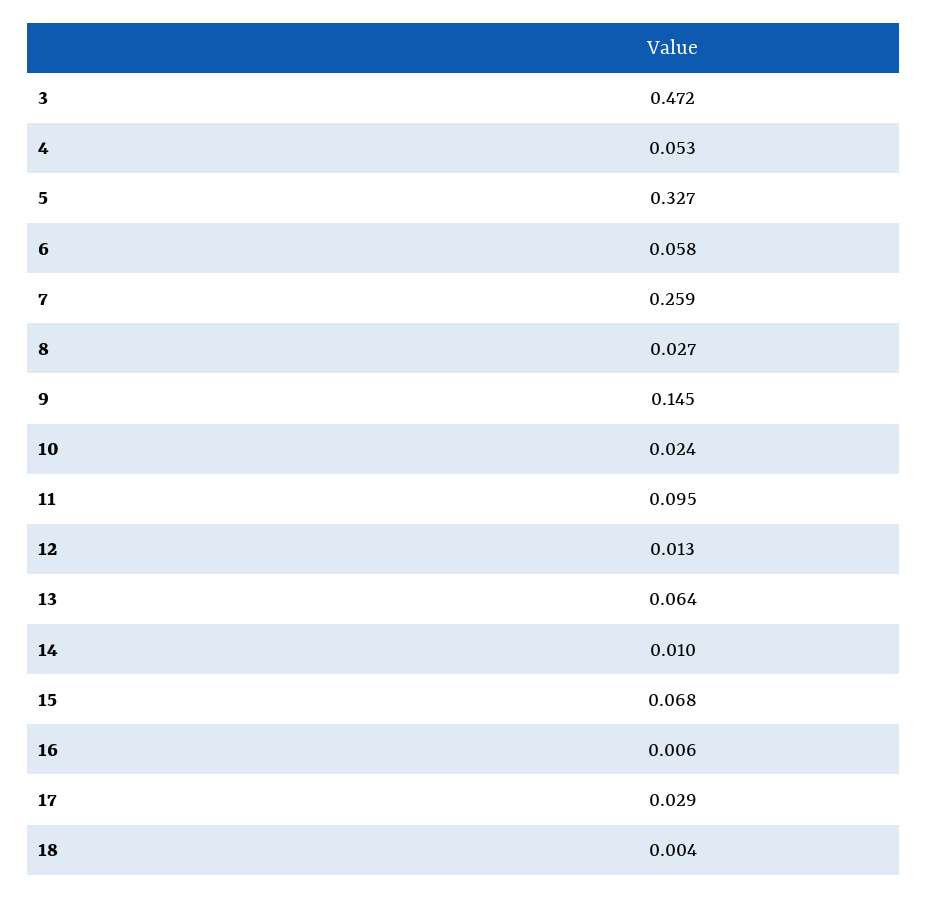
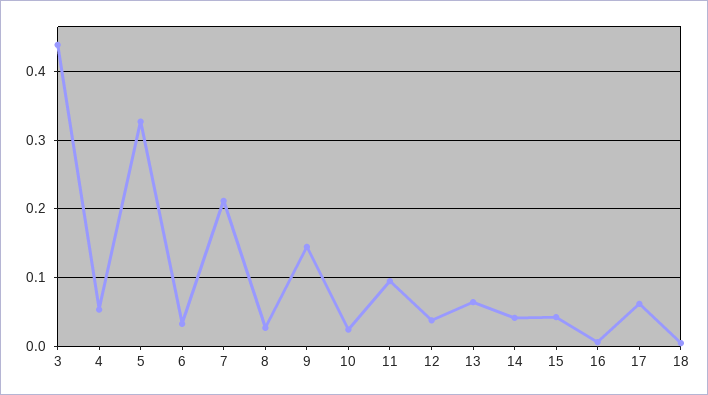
3: 0.472 -> 0.44
6: 0.058 -> 0.03
7: 0.259 -> 0.21
12: 0.013 -> 0.04
14: 0.01 -> 0.04
15: 0.068 -> 0.04
17: 0.029 -> 0.06

